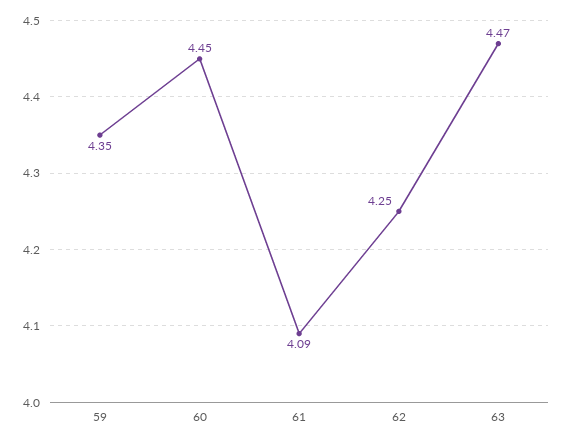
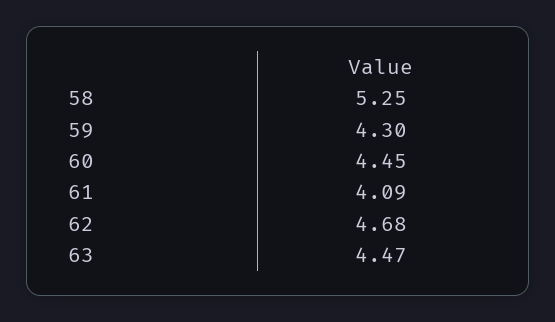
59: 4.35 -> 4.3
62: 4.25 -> 4.68
58: none -> 5.25

